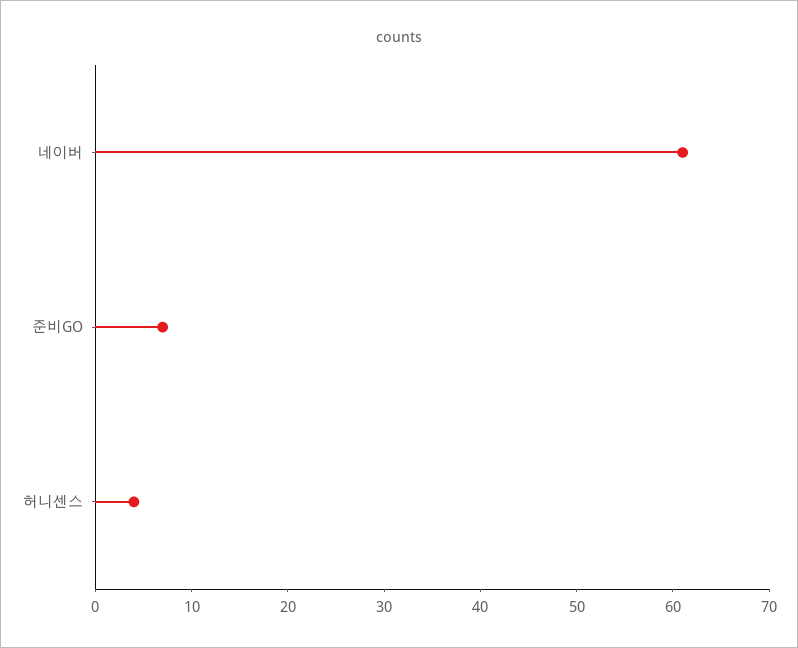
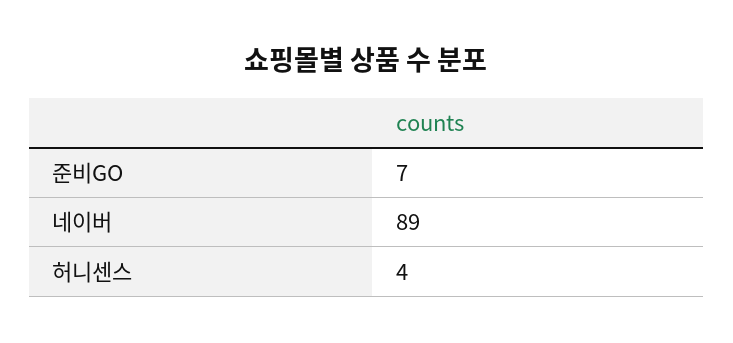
네이버: 61 -> 89

